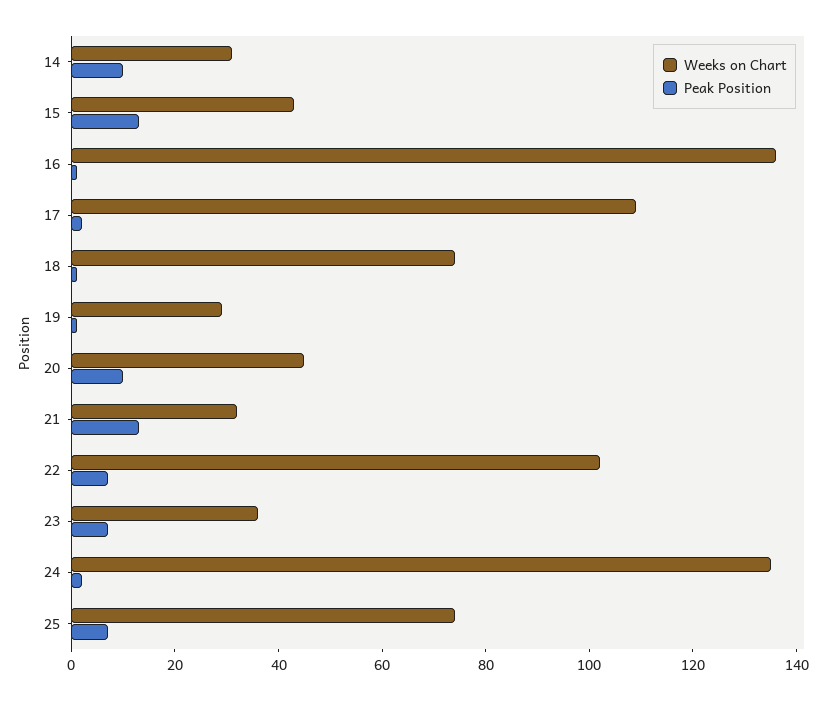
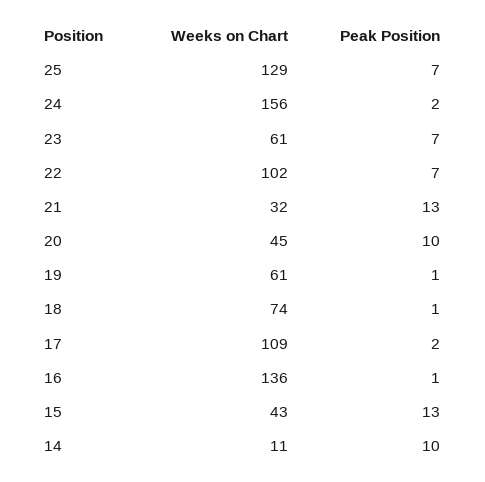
Weeks on Chart, 14: 30 -> 11
Weeks on Chart, 19: 30 -> 61
Weeks on Chart, 23: 35 -> 61
Weeks on Chart, 24: 135 -> 156
Weeks on Chart, 25: 75 -> 129

